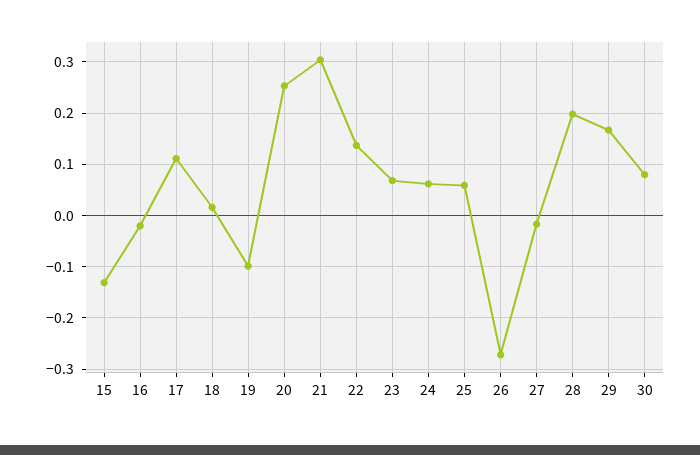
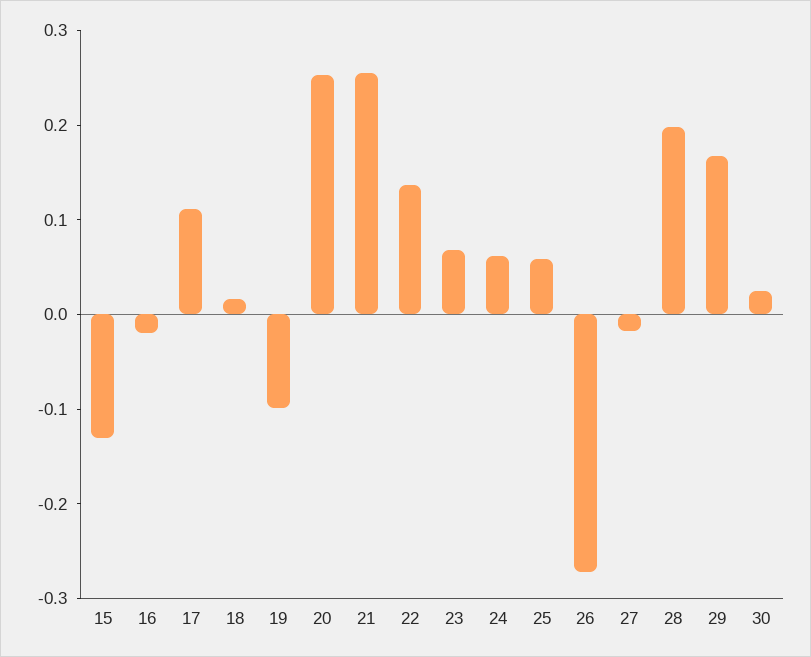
21: 0.3 -> 0.26
30: 0.08 -> 0.02

